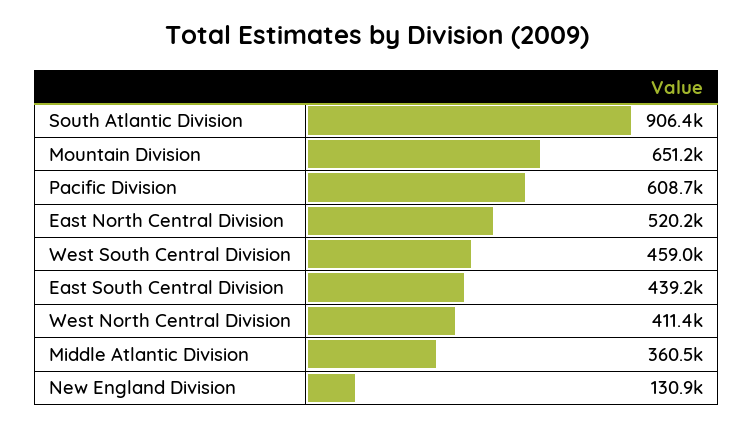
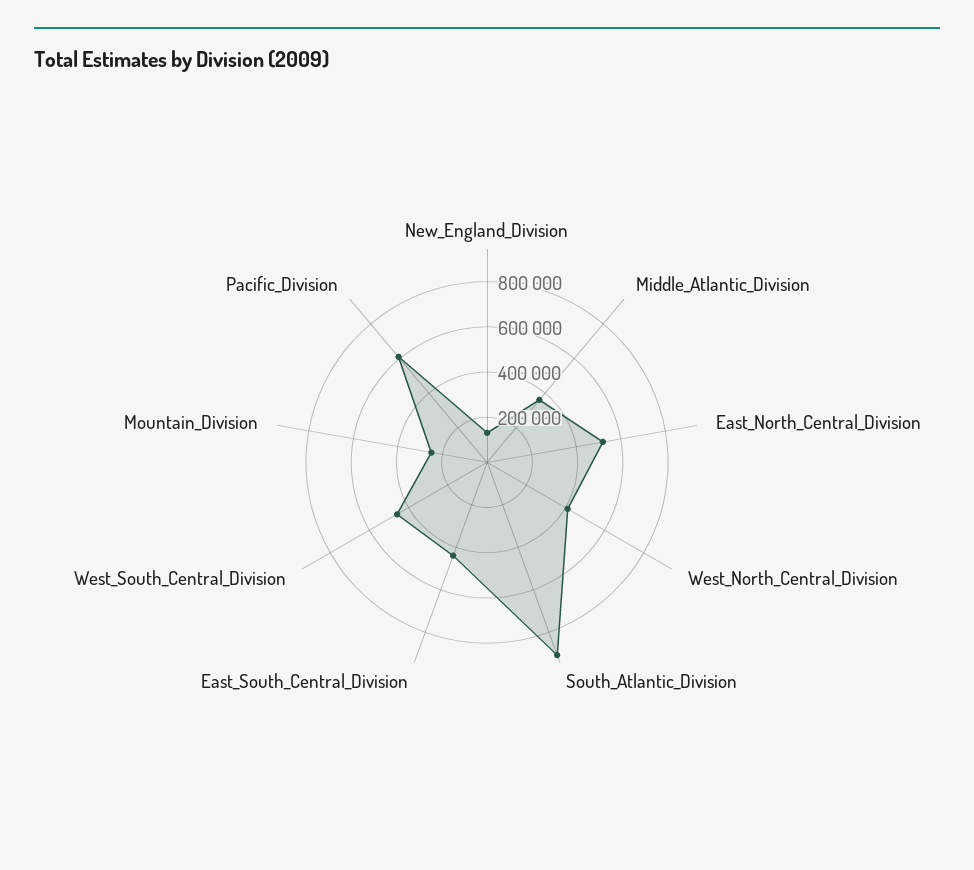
Mountain Division: 651200 -> 250000

